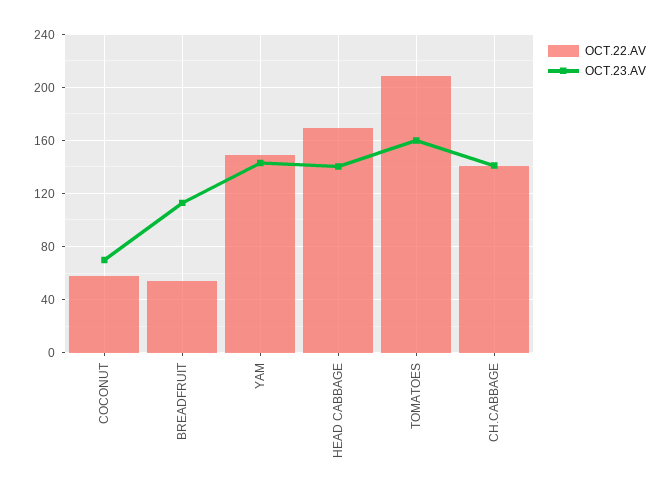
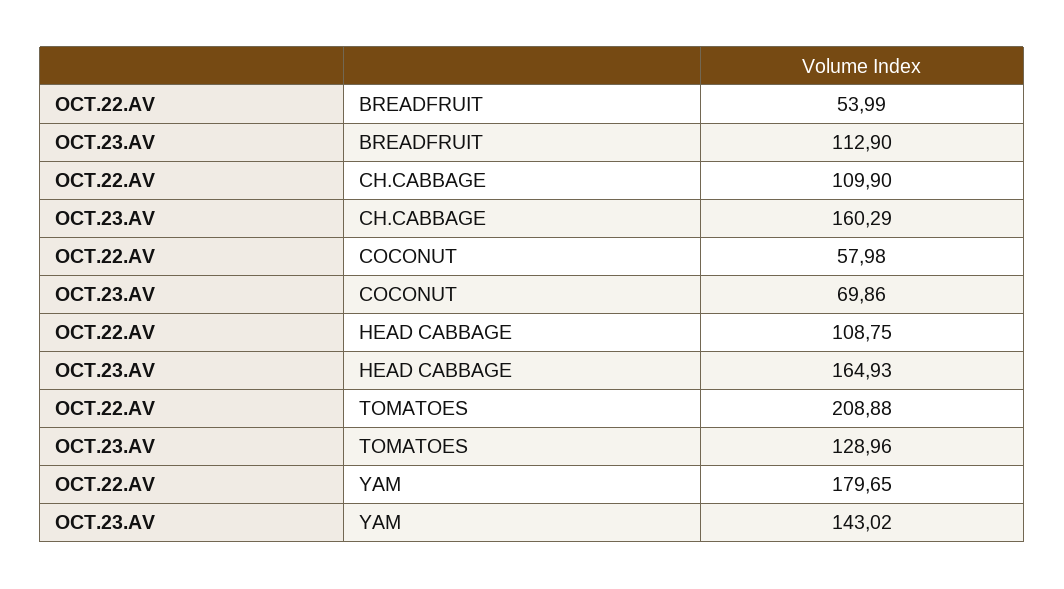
OCT.22.AV, YAM: 150 -> 179.65
OCT.22.AV, HEAD CABBAGE: 170 -> 108.75
OCT.23.AV, HEAD CABBAGE: 140 -> 164.93
OCT.23.AV, TOMATOES: 160 -> 128.96
OCT.22.AV, CH.CABBAGE: 140 -> 109.9
OCT.23.AV, CH.CABBAGE: 140 -> 160.29

